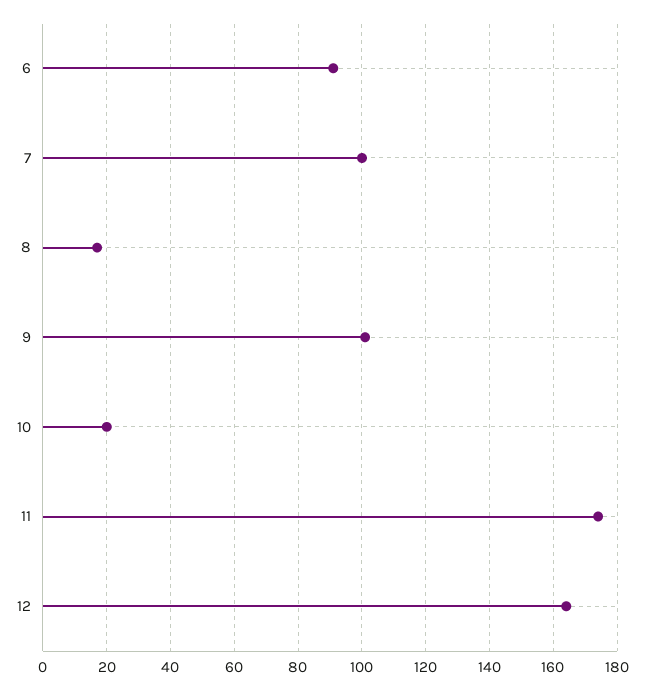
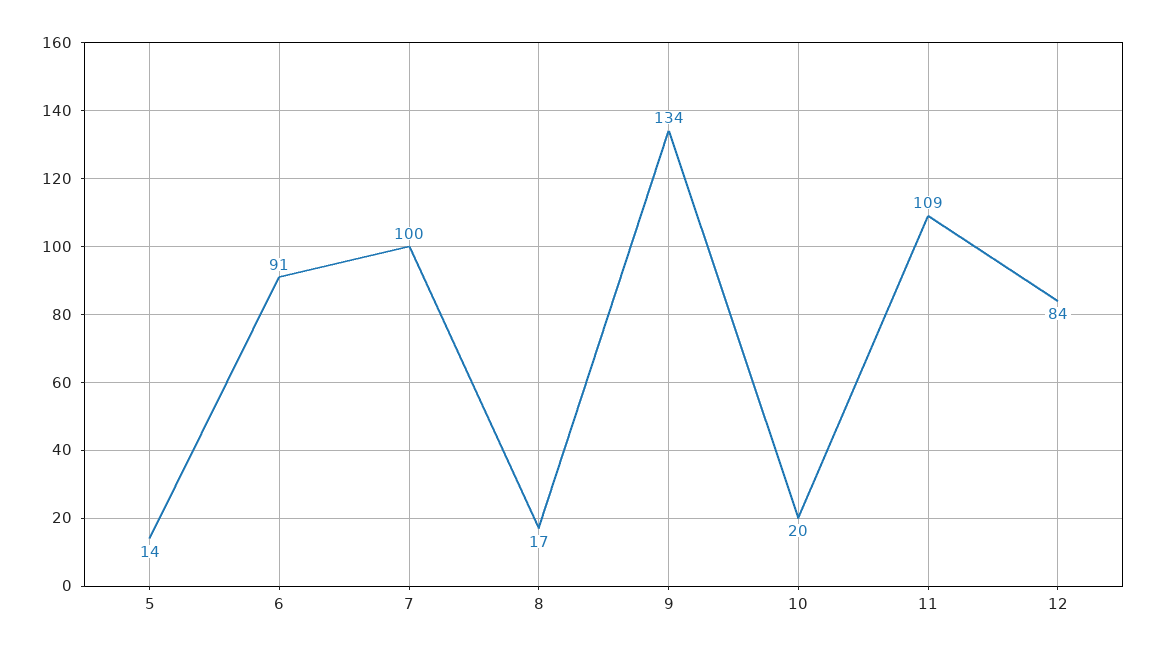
9: 100 -> 134
11: 175 -> 109
12: 165 -> 84
5: none -> 14

